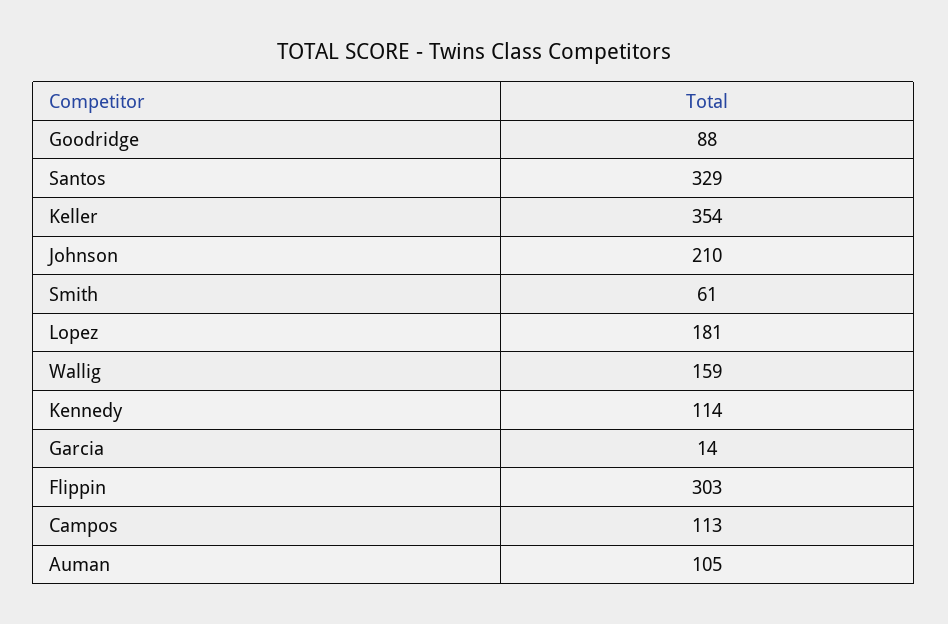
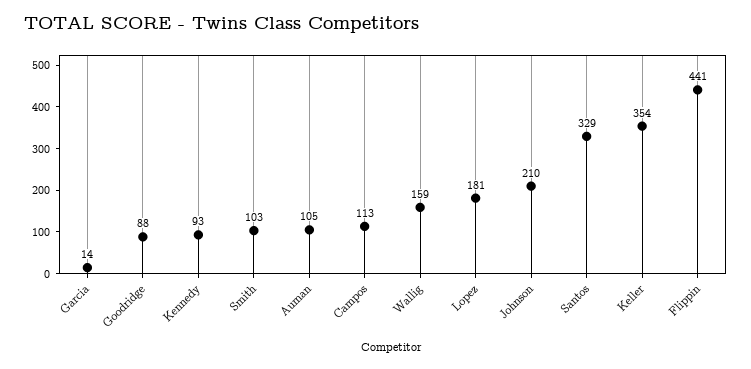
Smith: 61 -> 103
Kennedy: 114 -> 93
Flippin: 303 -> 441

